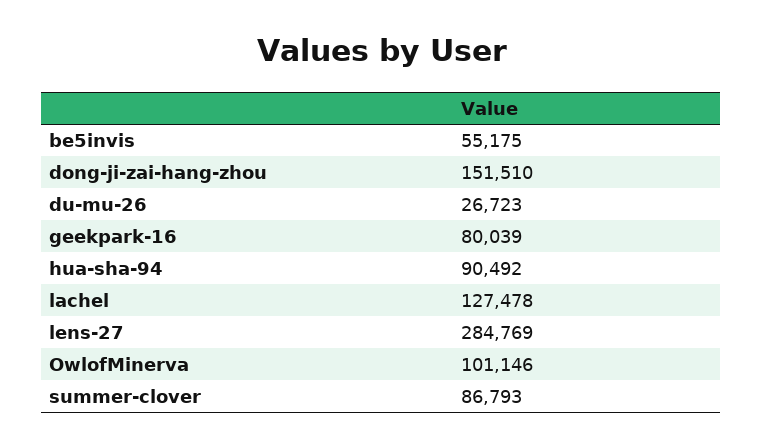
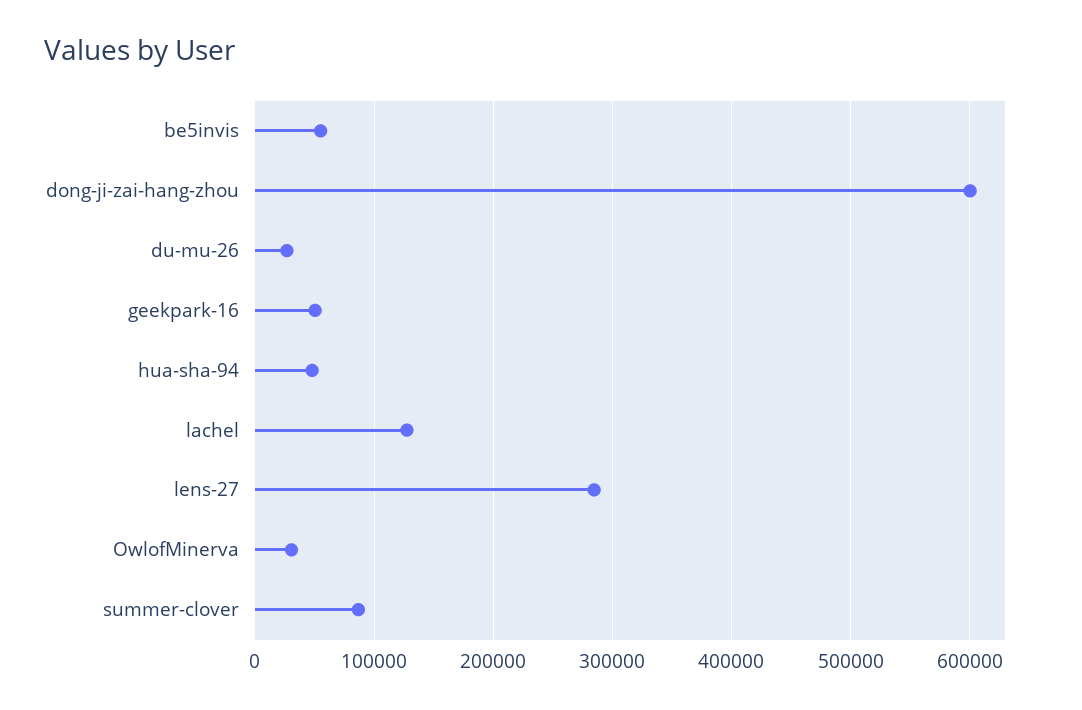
dong-ji-zai-hang-zhou: 151510 -> 600000
geekpark-16: 80039 -> 50000
hua-sha-94: 90492 -> 50000
OwlofMinerva: 101146 -> 30000

